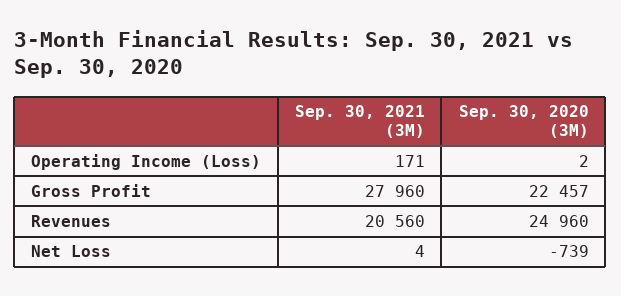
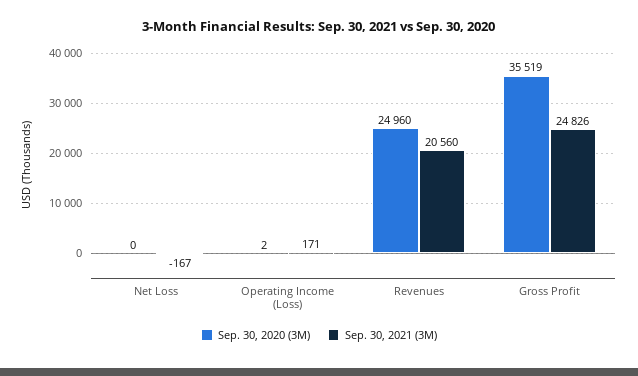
Sep. 30, 2021 (3M), Gross Profit: 27960 -> 24826
Sep. 30, 2020 (3M), Gross Profit: 22457 -> 35519
Sep. 30, 2021 (3M), Net Loss: 4 -> -167
Sep. 30, 2020 (3M), Net Loss: -739 -> 0

